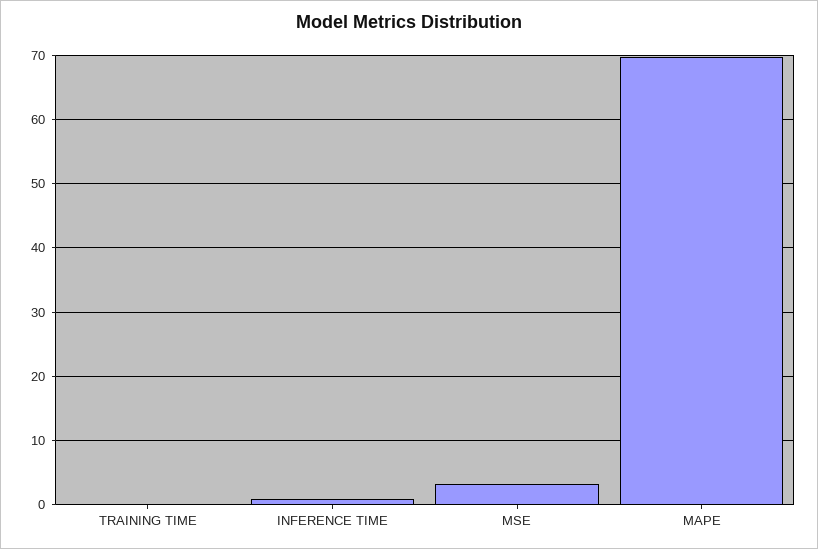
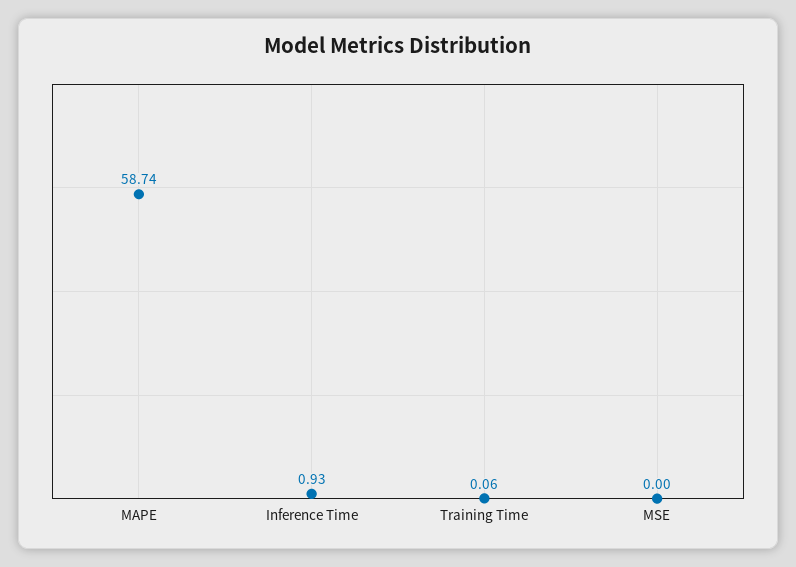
MSE: 3 -> 0
MAPE: 70 -> 58.74

